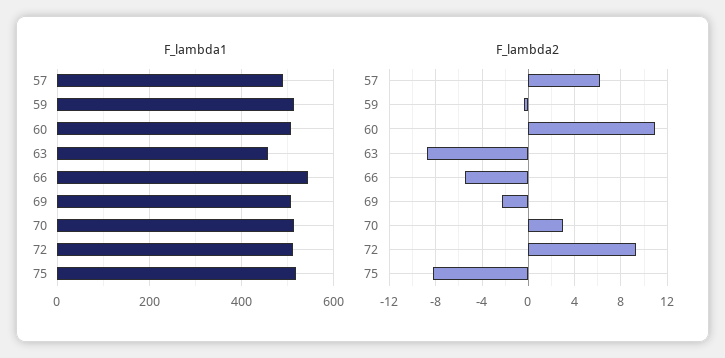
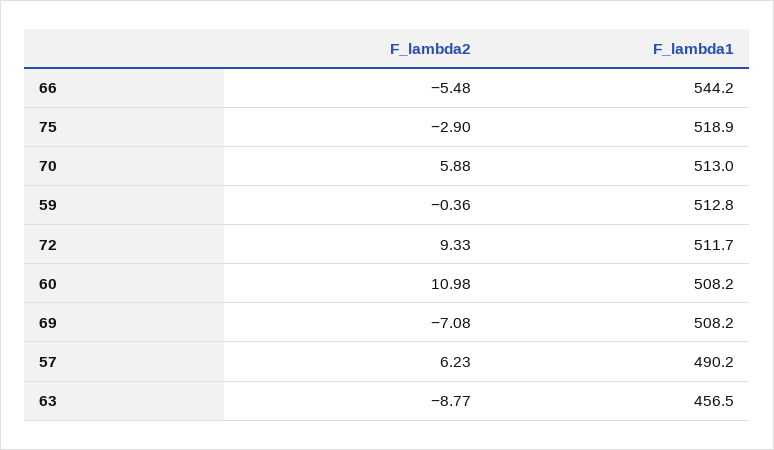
F_lambda2, 69: -2 -> -7.08
F_lambda2, 70: 3 -> 5.88
F_lambda2, 75: -8 -> -2.9

